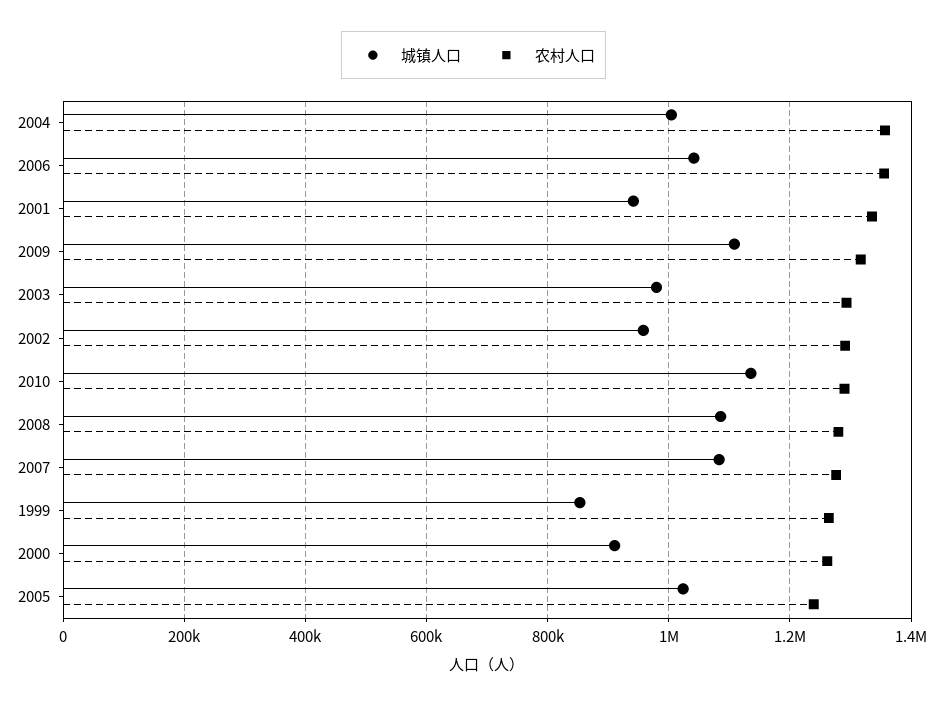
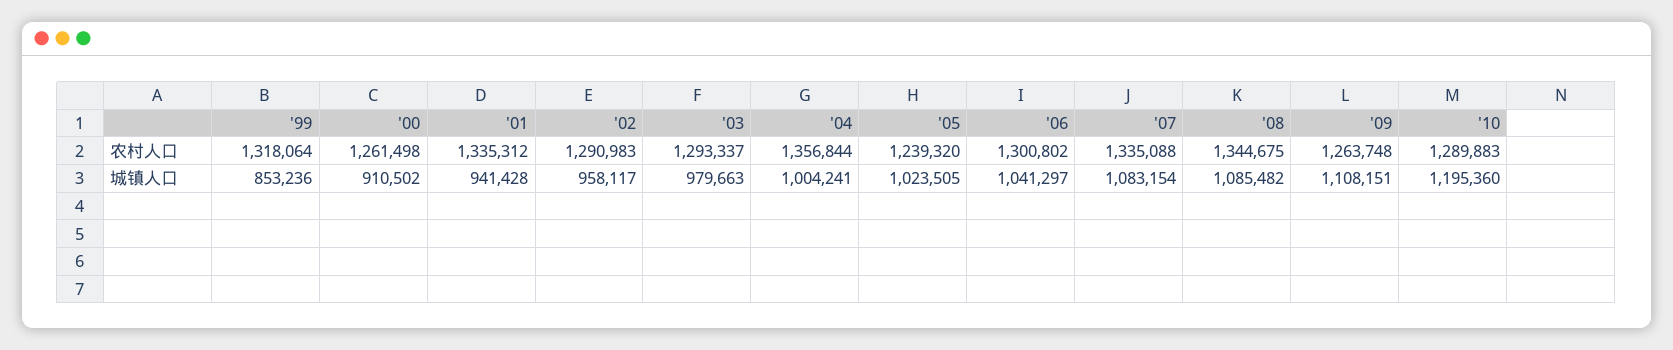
农村人口, 2006: 1360000 -> 1300802
农村人口, 2009: 1320000 -> 1263748
城镇人口, 2010: 1140000 -> 1195360
农村人口, 2008: 1280000 -> 1344675
农村人口, 2007: 1280000 -> 1335088
农村人口, 1999: 1260000 -> 1318064

